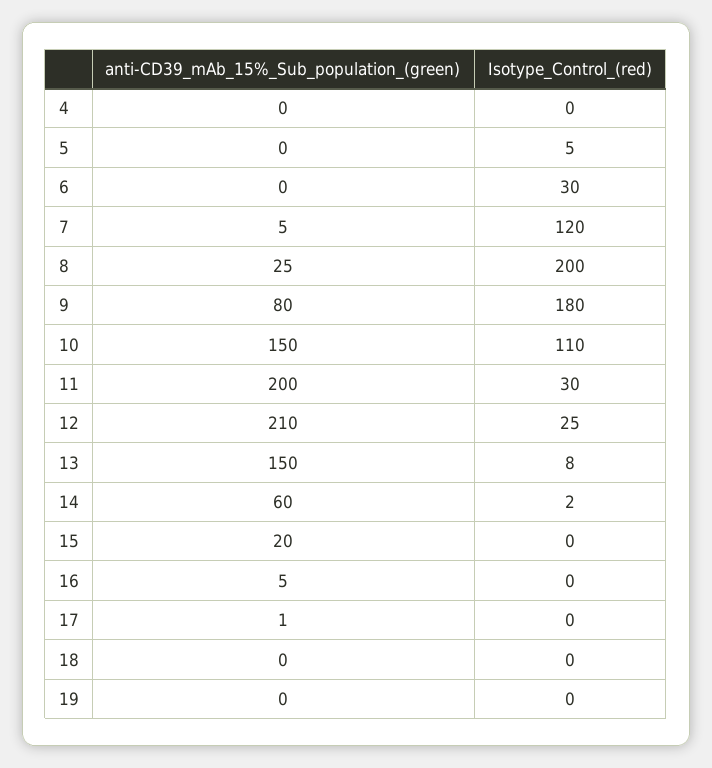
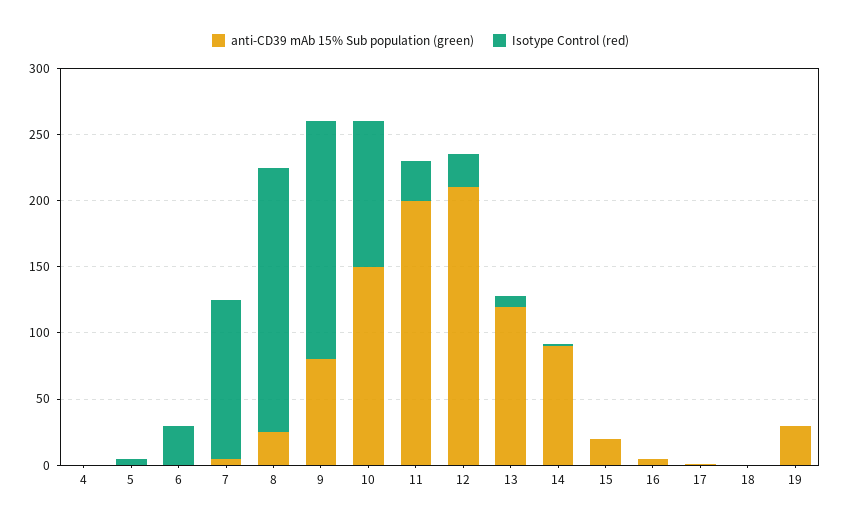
anti-CD39_mAb_15%_Sub_population_(green), 13: 150 -> 120
anti-CD39_mAb_15%_Sub_population_(green), 14: 60 -> 90
anti-CD39_mAb_15%_Sub_population_(green), 19: 0 -> 30

